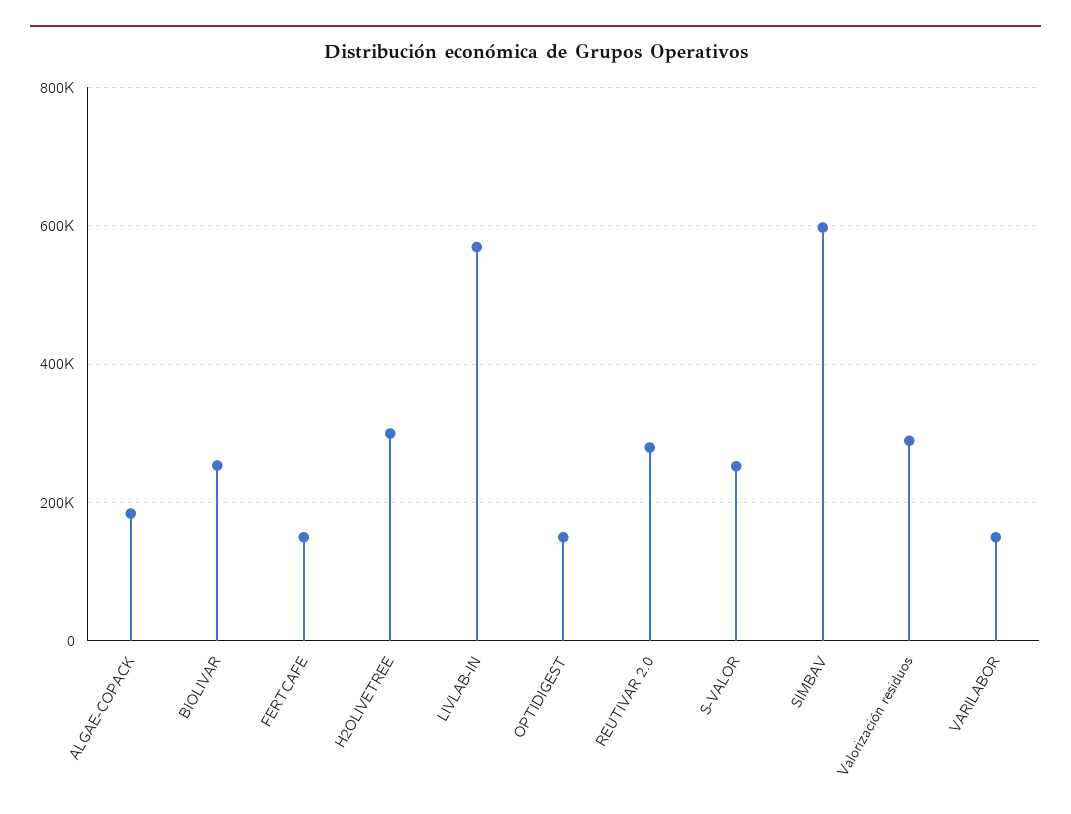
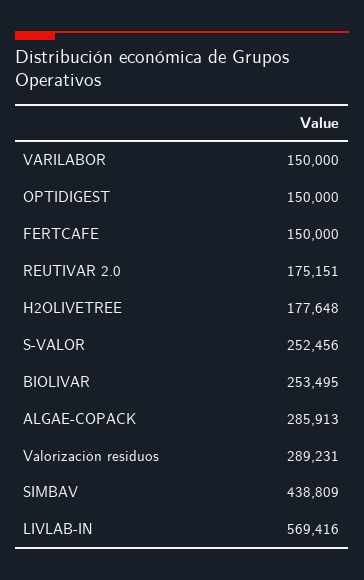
ALGAE-COPACK: 180000 -> 285913
H2OLIVETREE: 300000 -> 177648
REUTIVAR 2.0: 280000 -> 175151
SIMBAV: 600000 -> 438809

